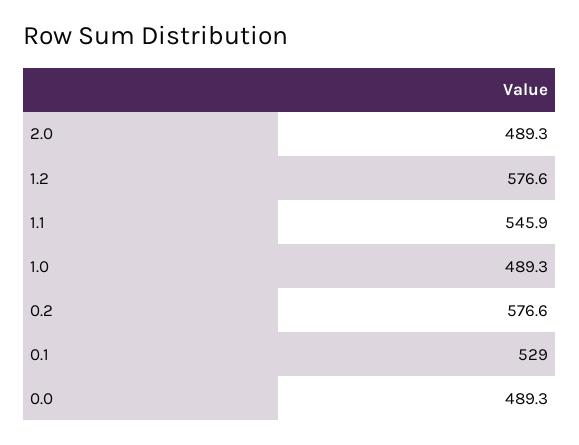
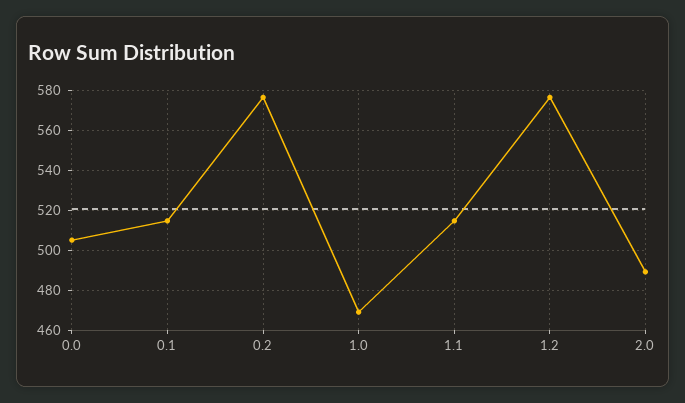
1.1: 545.9 -> 515
1.0: 489.3 -> 470
0.1: 529 -> 515
0.0: 489.3 -> 505

